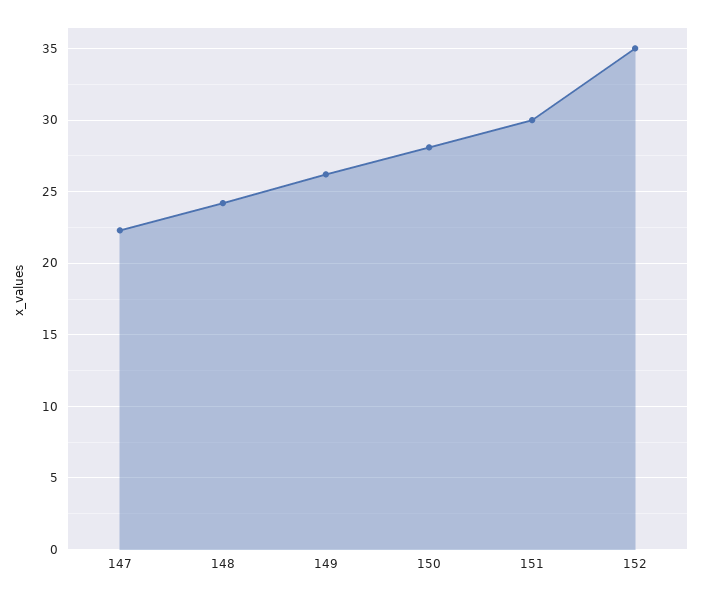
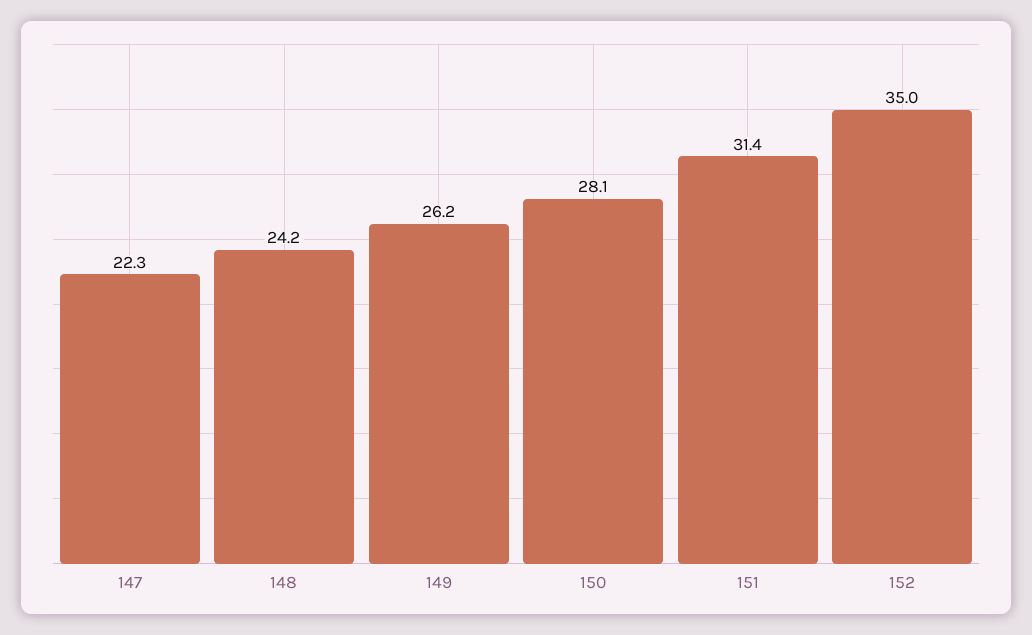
151: 30 -> 31.4

